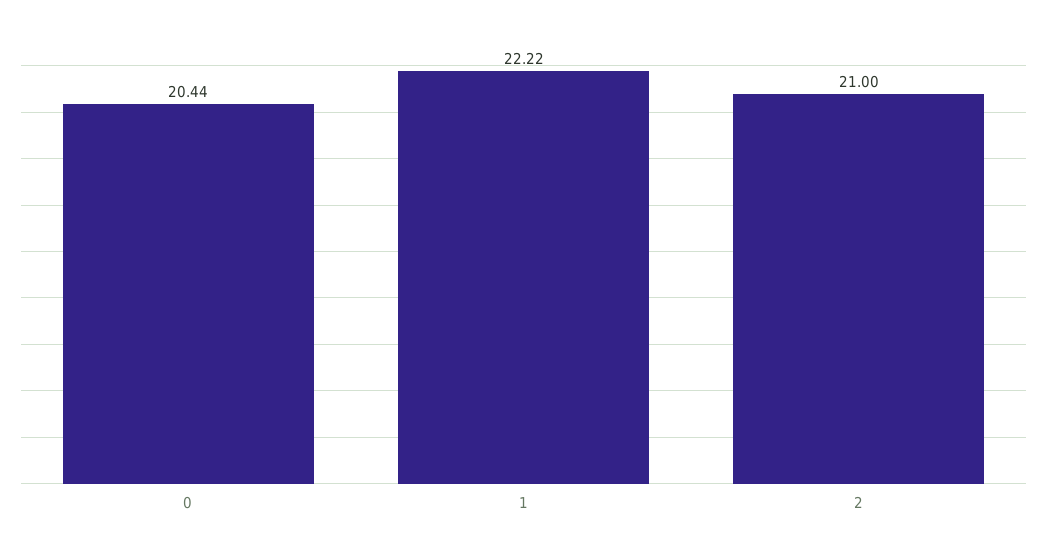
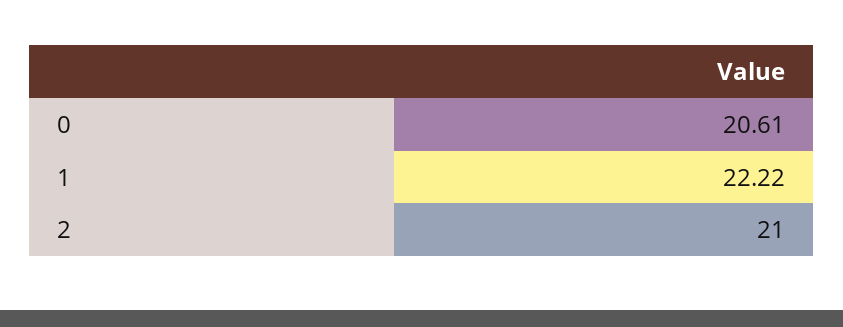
0: 20.44 -> 20.61

